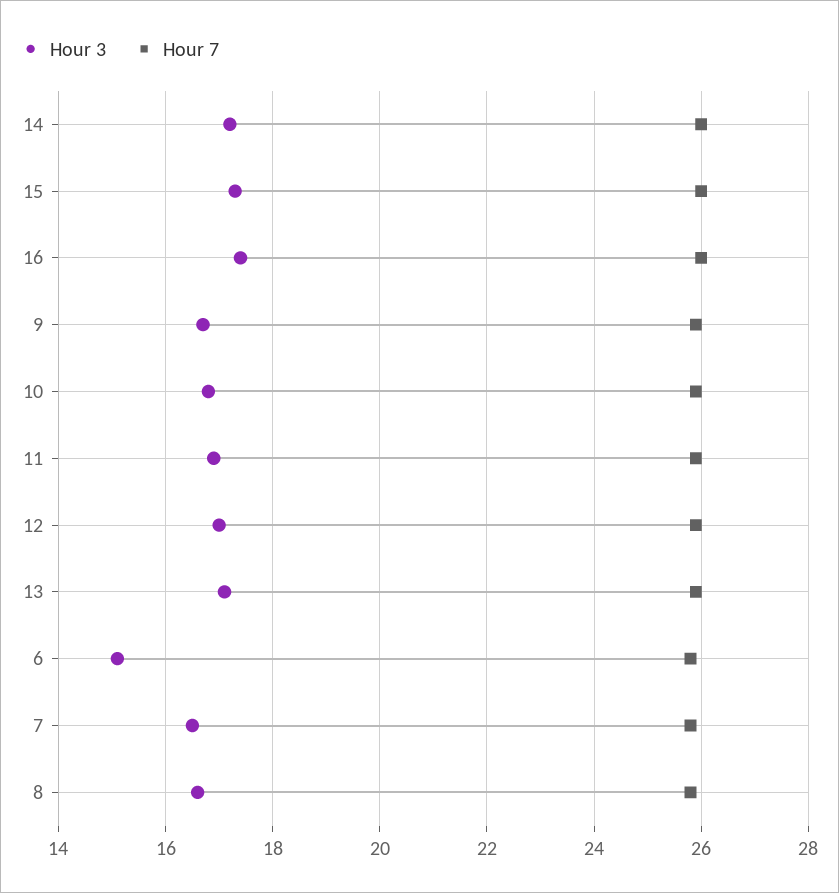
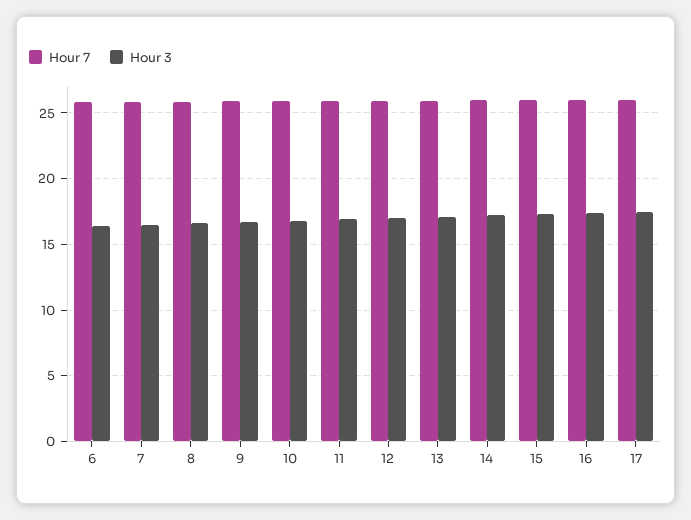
Hour 3, 6: 15 -> 16.5
Hour 7, 17: none -> 26
Hour 3, 17: none -> 17.5

